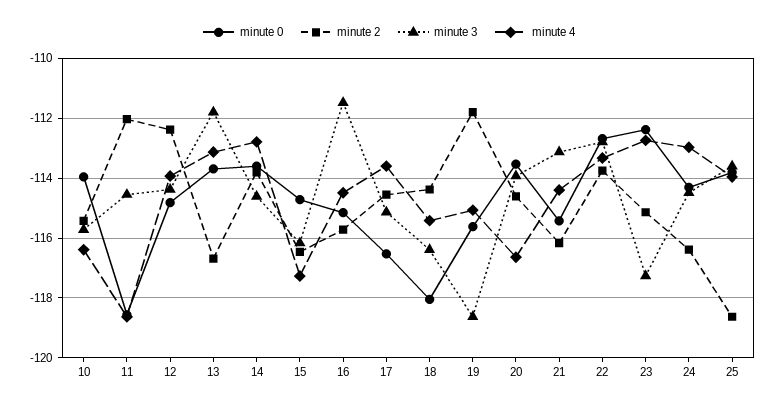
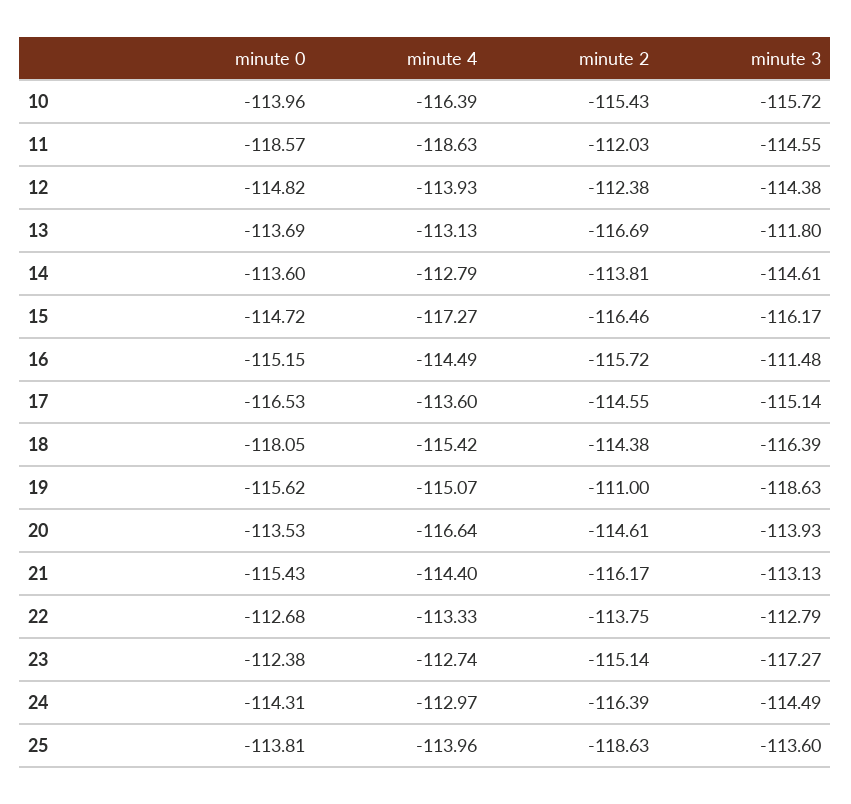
minute 2, 19: -111.75 -> -111

